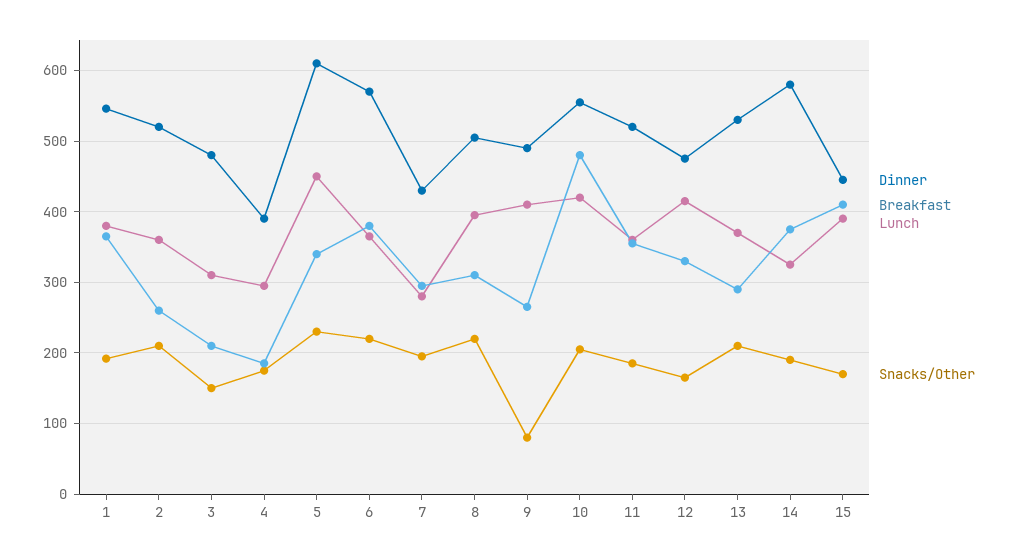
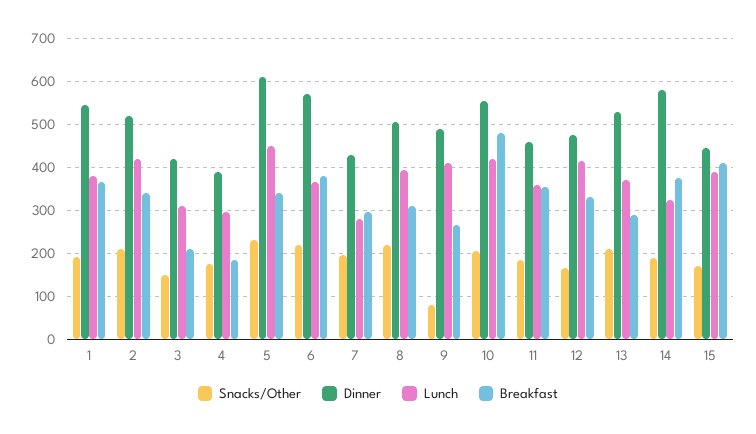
Breakfast, 2: 260 -> 340
Lunch, 2: 360 -> 420
Dinner, 3: 480 -> 420
Dinner, 11: 520 -> 460

